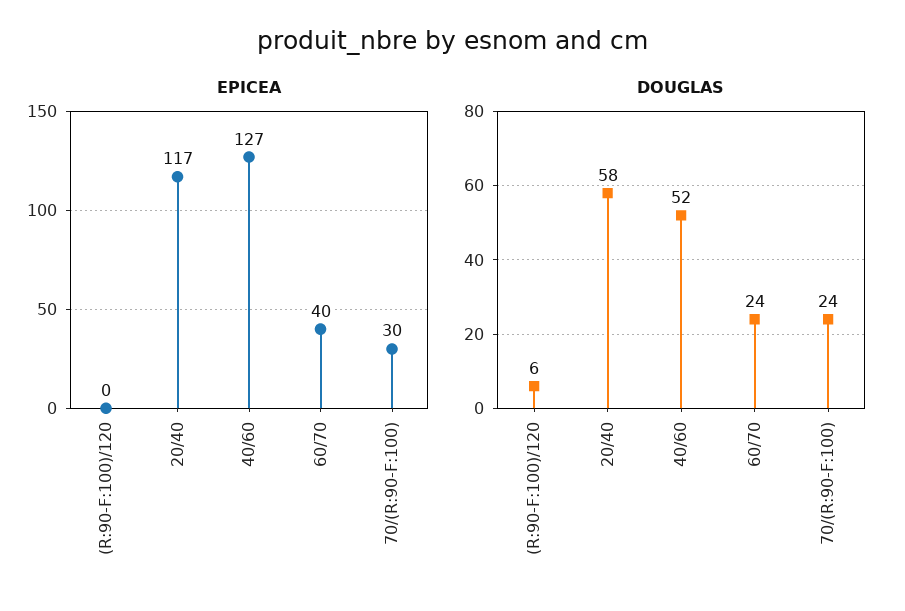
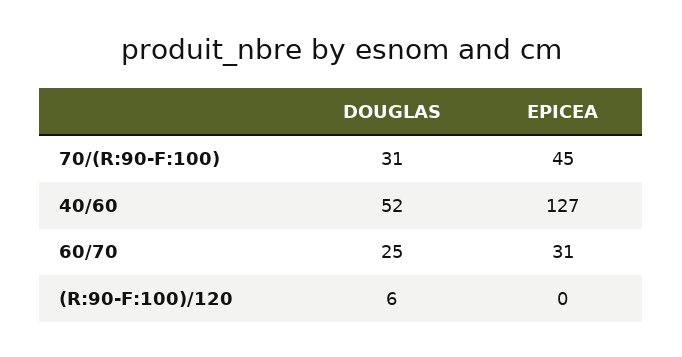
EPICEA, 20/40: 117 -> none
EPICEA, 60/70: 40 -> 31
EPICEA, 70/(R:90-F:100): 30 -> 45
DOUGLAS, 20/40: 58 -> none
DOUGLAS, 60/70: 24 -> 25
DOUGLAS, 70/(R:90-F:100): 24 -> 31

